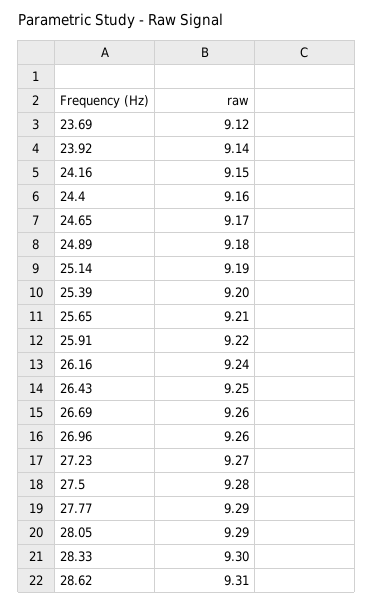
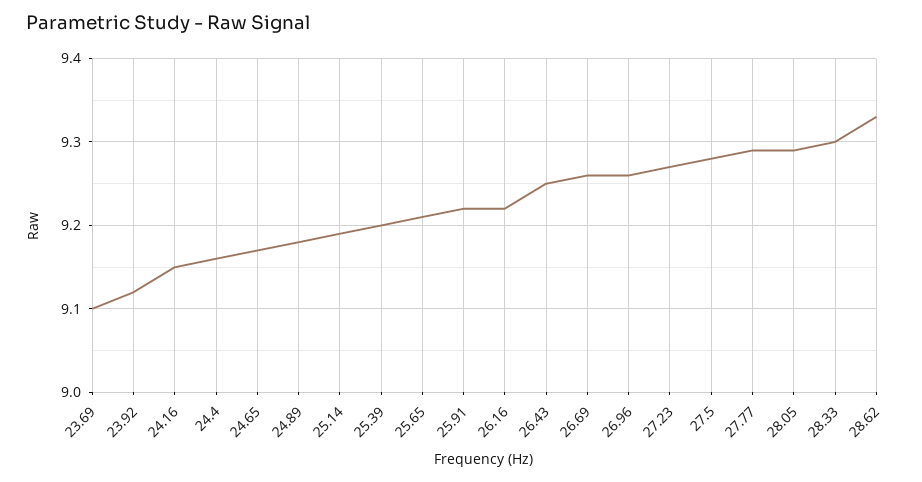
23.69: 9.12 -> 9.1
23.92: 9.14 -> 9.12
26.16: 9.24 -> 9.22
28.62: 9.31 -> 9.33

